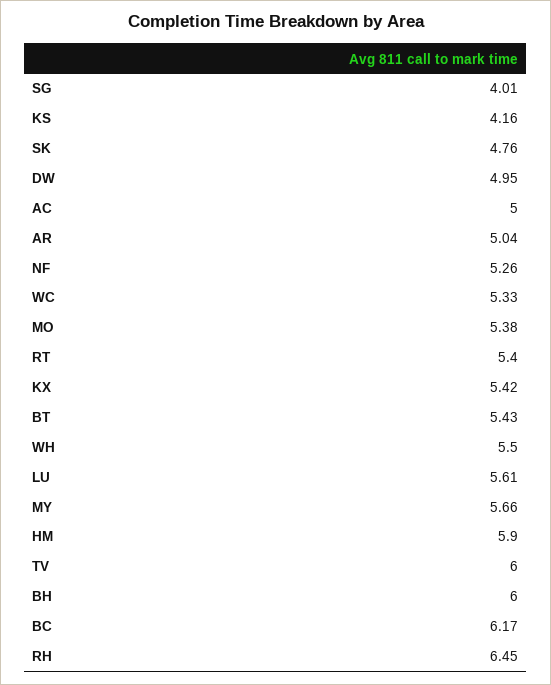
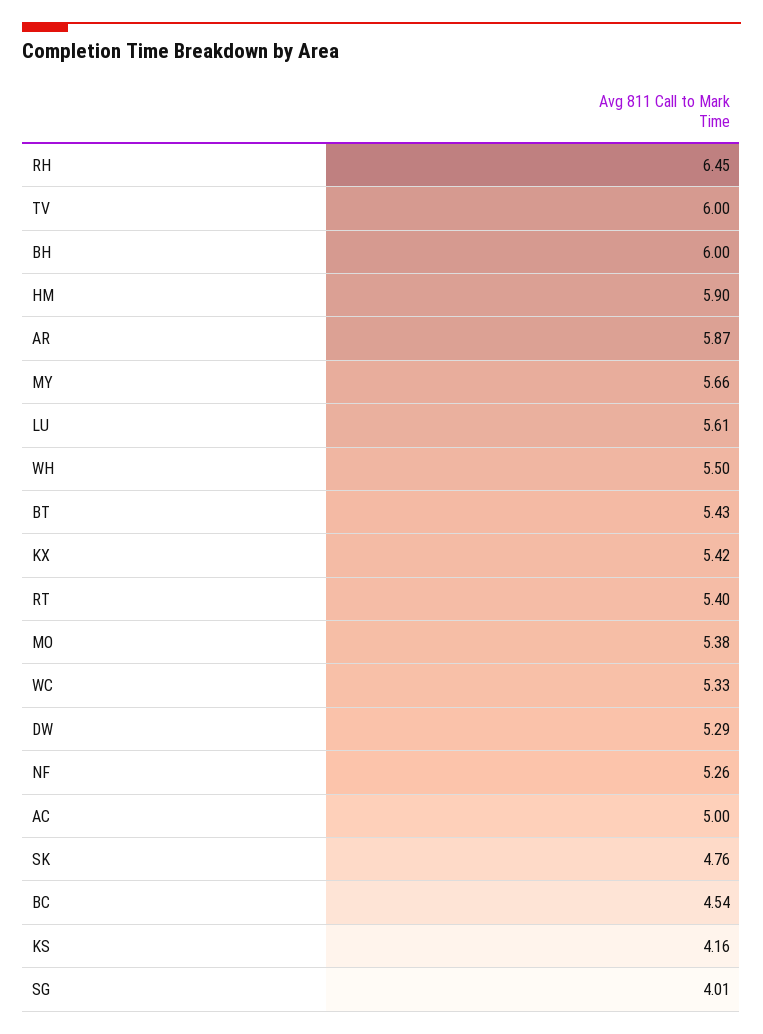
DW: 4.95 -> 5.29
AR: 5.04 -> 5.87
BC: 6.17 -> 4.54

